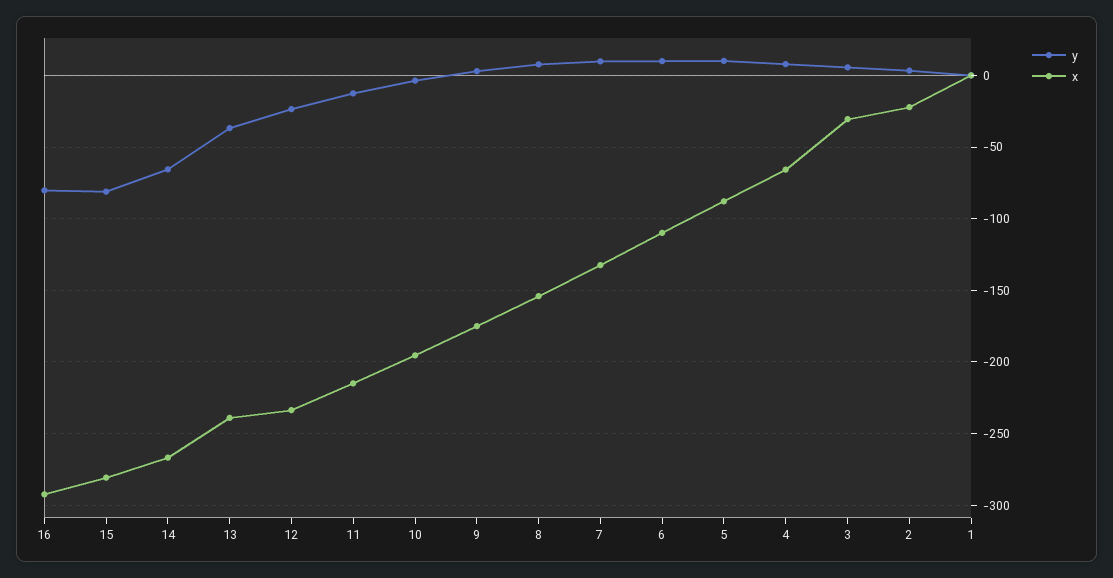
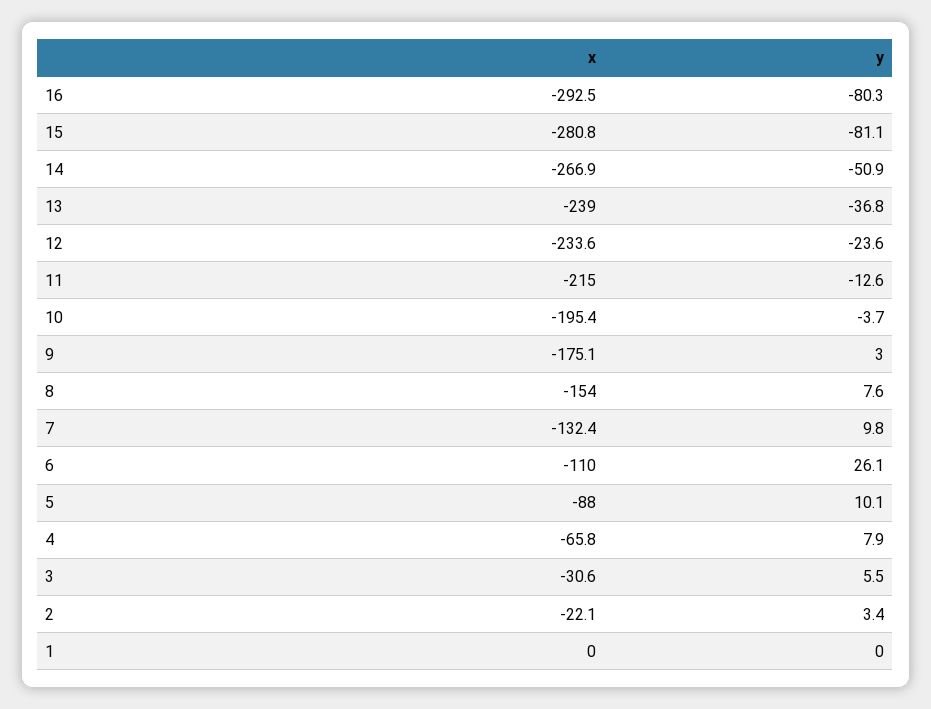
y, 14: -65 -> -50.9
y, 6: 10 -> 26.1

